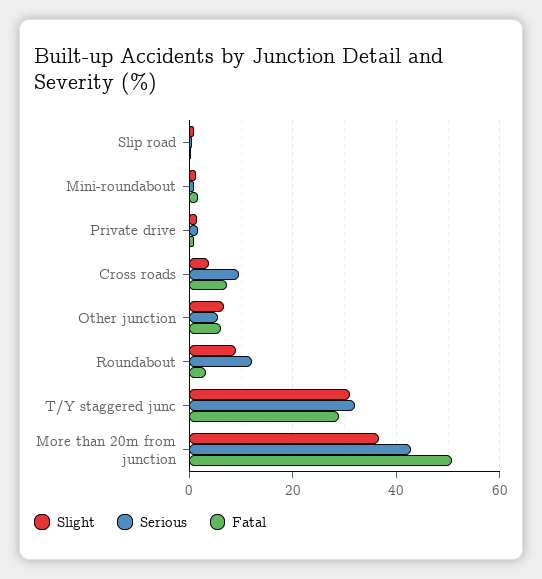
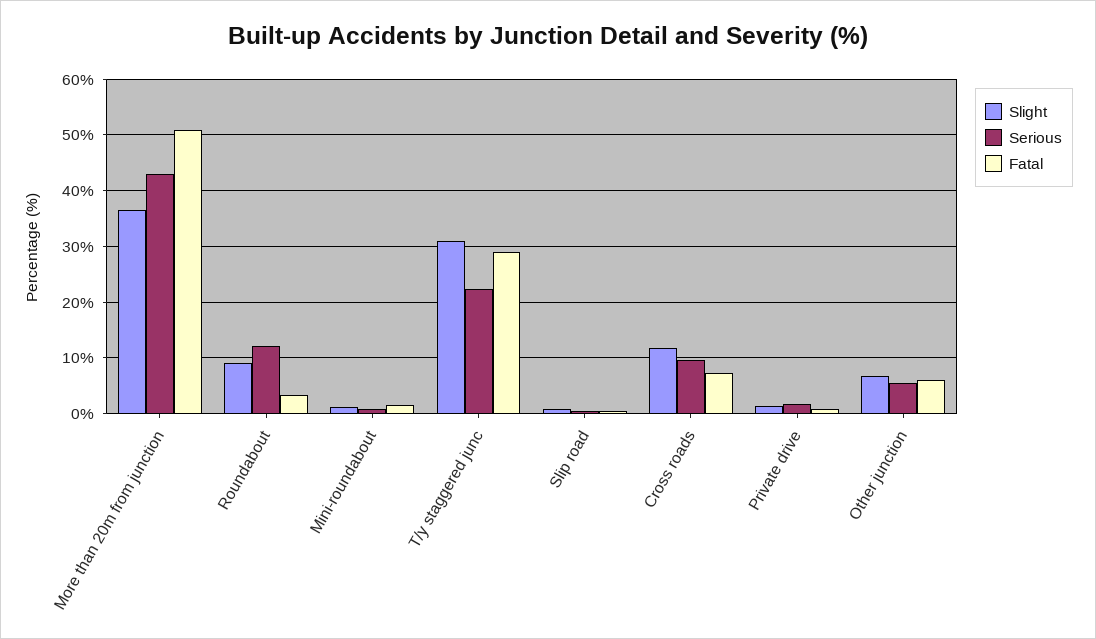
Slight, Cross roads: 4 -> 12
Serious, T/Y staggered junc: 32 -> 22

